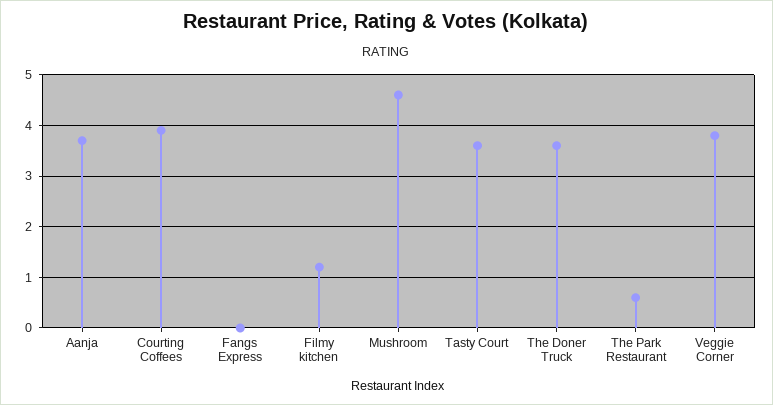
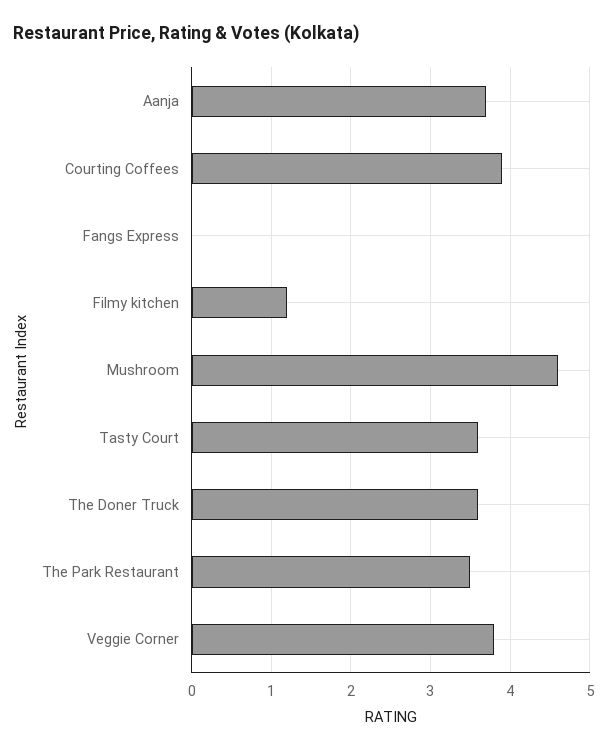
The Park Restaurant: 0.5 -> 3.5

